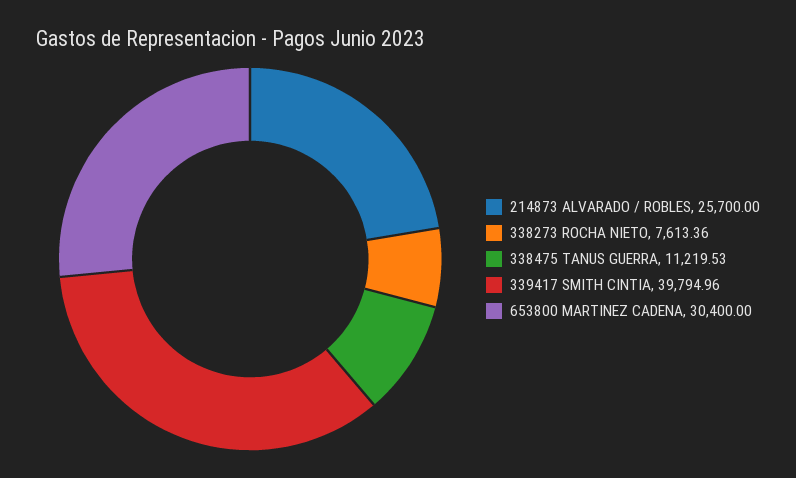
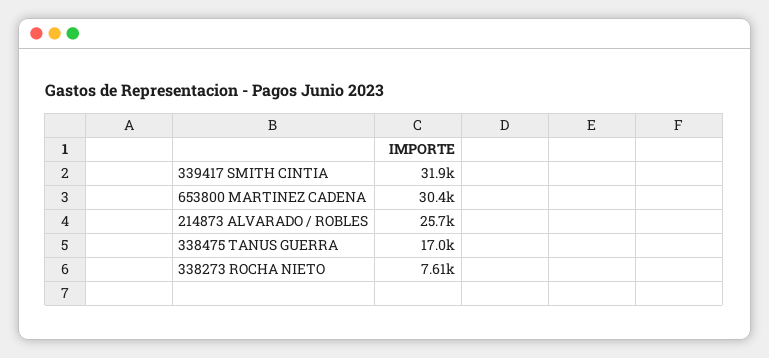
338475 TANUS GUERRA: 11219.53 -> 17000
339417 SMITH CINTIA: 39794.96 -> 31900

